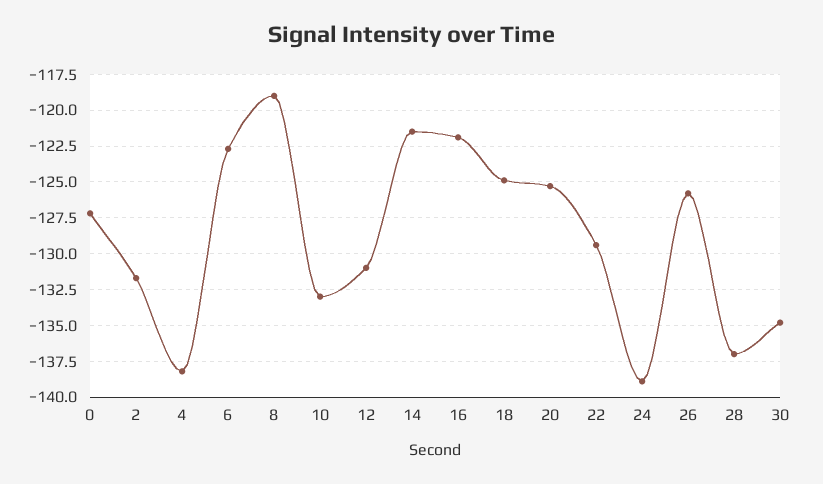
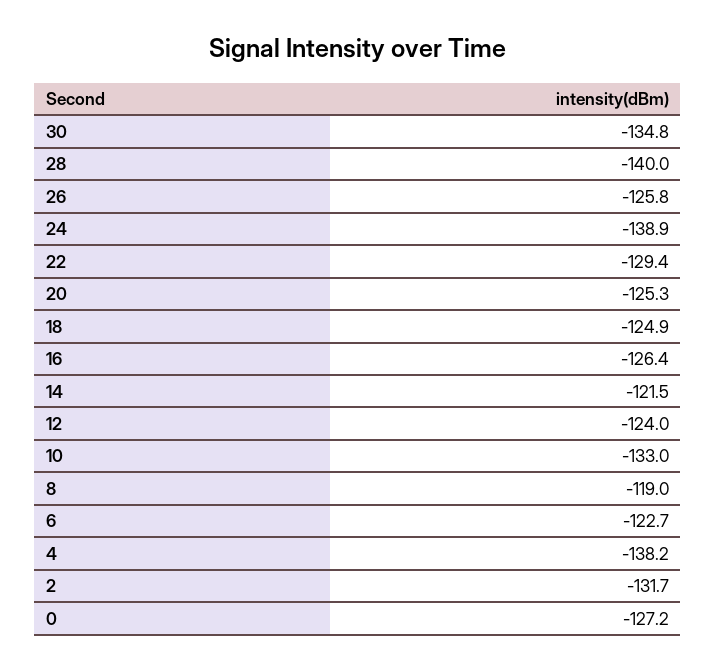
12: -131 -> -124
16: -122 -> -126.4
28: -137 -> -140

